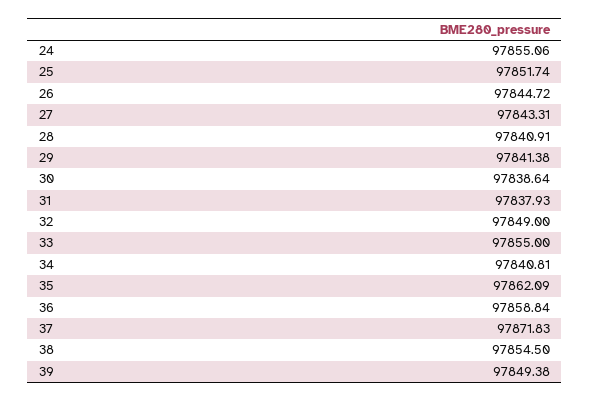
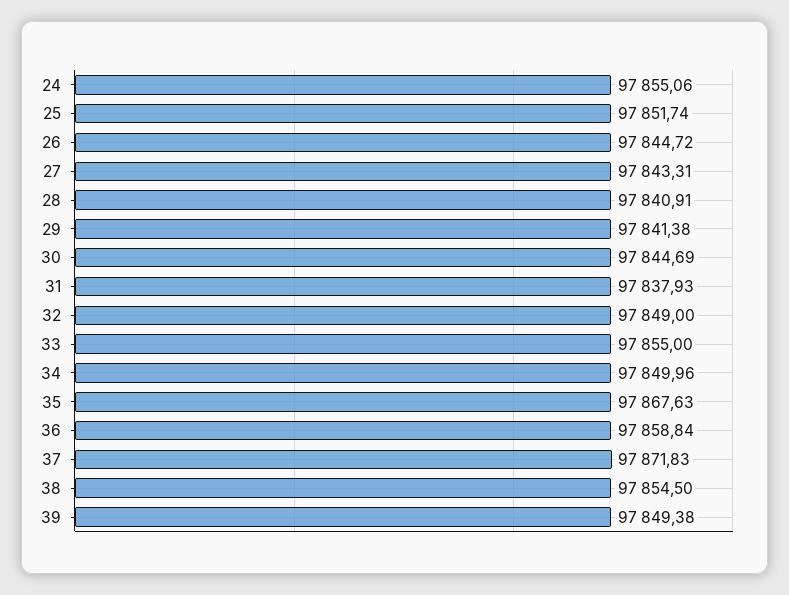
30: 97838.64 -> 97844.69
34: 97840.81 -> 97849.96
35: 97862.09 -> 97867.63

